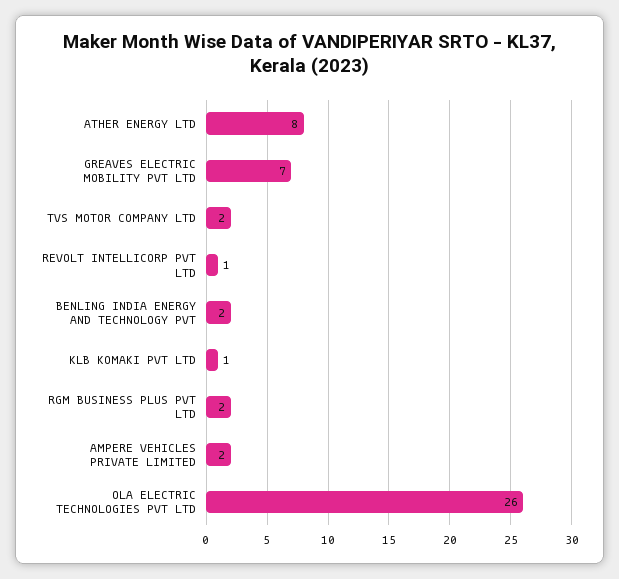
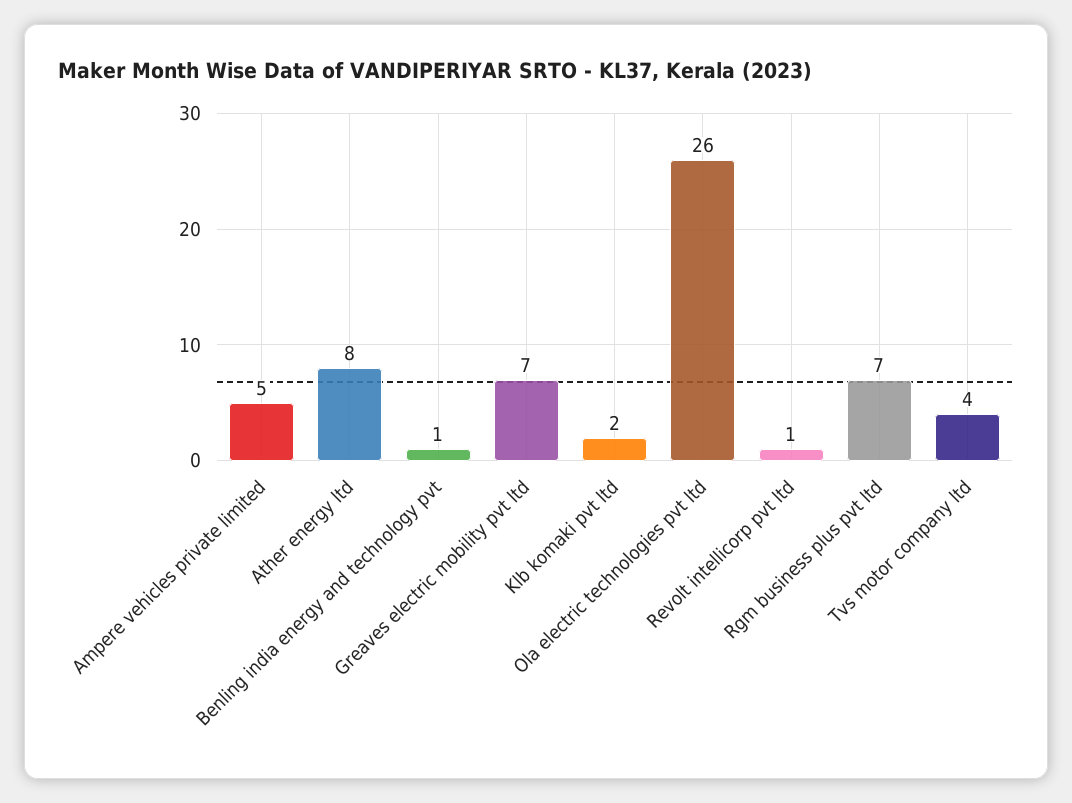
TVS MOTOR COMPANY LTD: 2 -> 4
BENLING INDIA ENERGY AND TECHNOLOGY PVT: 2 -> 1
KLB KOMAKI PVT LTD: 1 -> 2
RGM BUSINESS PLUS PVT LTD: 2 -> 7
AMPERE VEHICLES PRIVATE LIMITED: 2 -> 5

